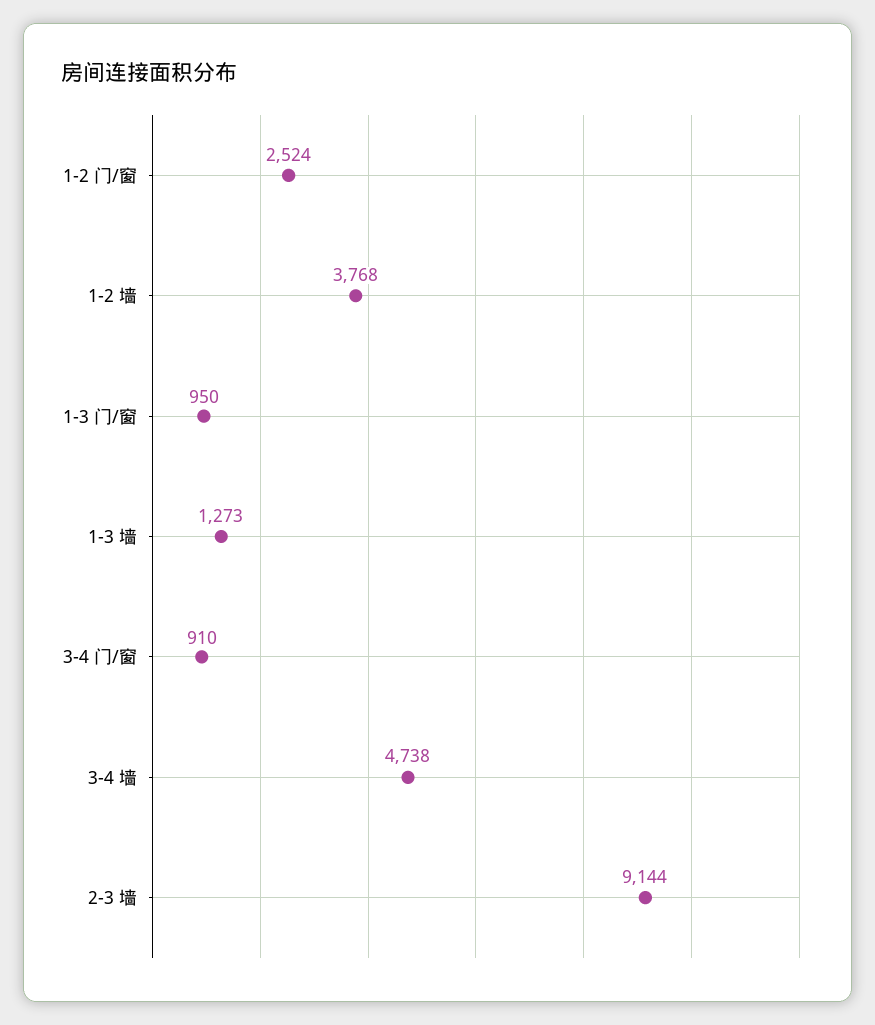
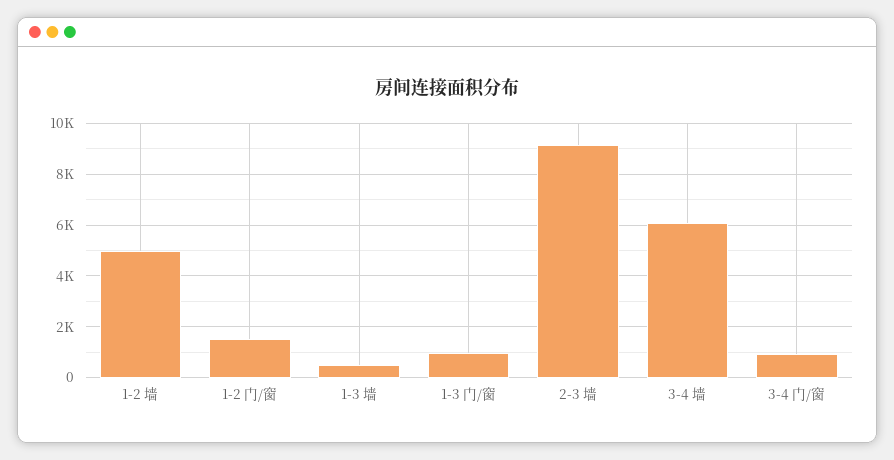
1-2 门/窗: 2524 -> 1500
1-2 墙: 3768 -> 5000
1-3 墙: 1273 -> 500
3-4 墙: 4738 -> 6000

